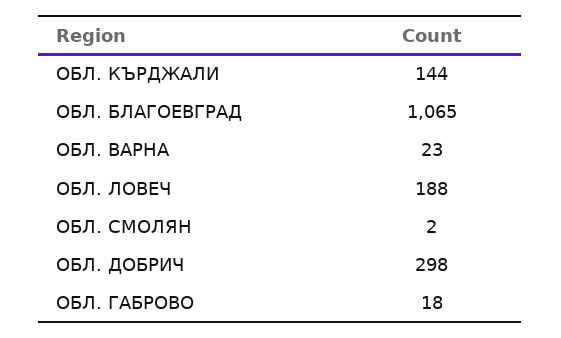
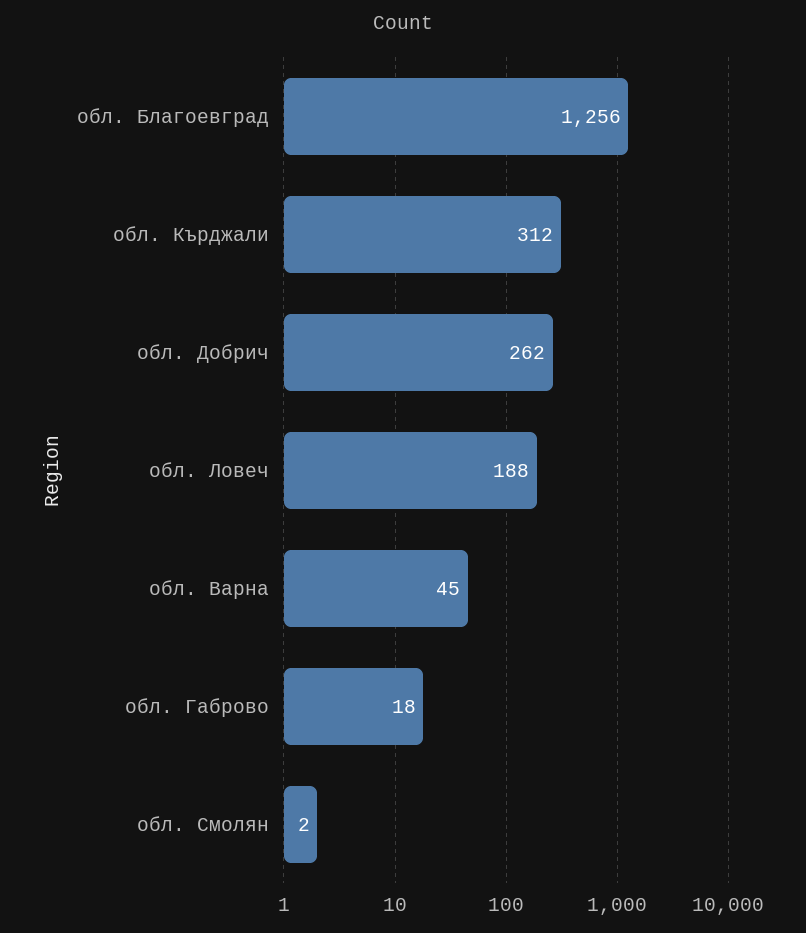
ОБЛ. КЪРДЖАЛИ: 144 -> 312
ОБЛ. БЛАГОЕВГРАД: 1065 -> 1256
ОБЛ. ВАРНА: 23 -> 45
ОБЛ. ДОБРИЧ: 298 -> 262

